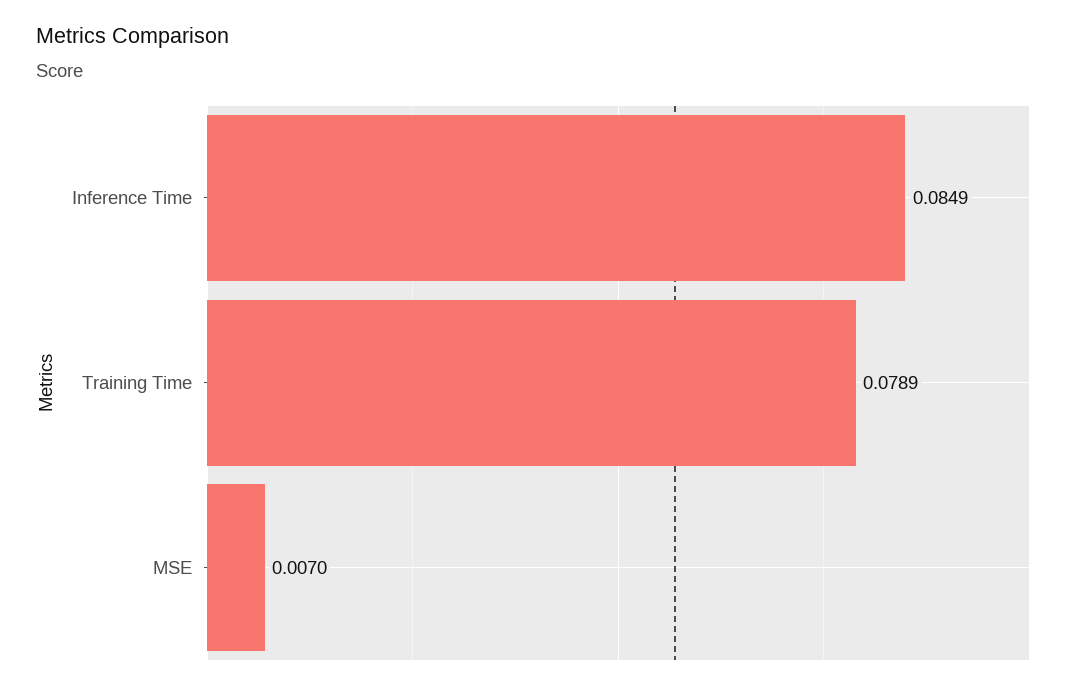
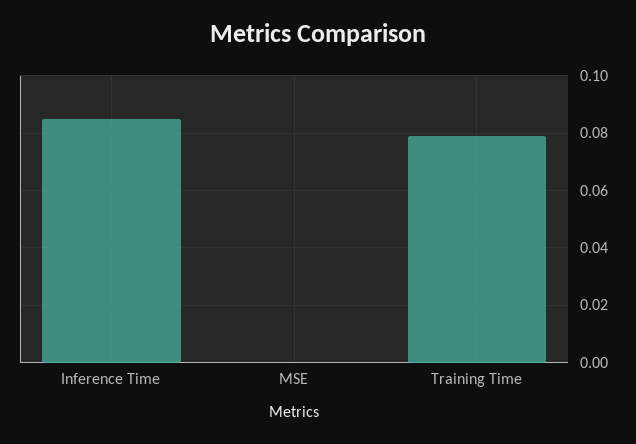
MSE: 0.007 -> 0

